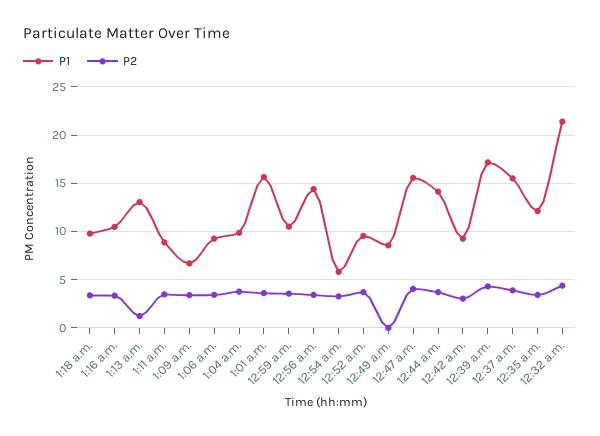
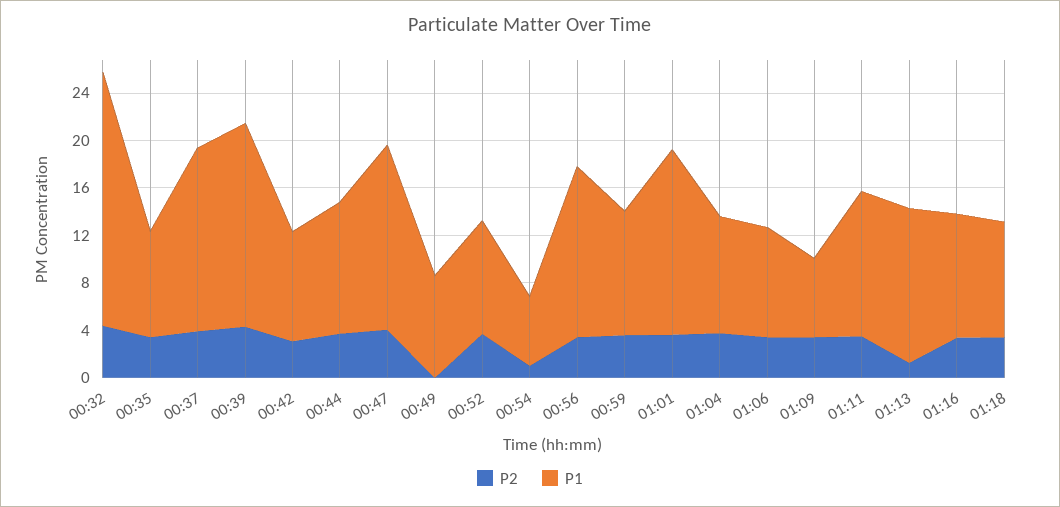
P1, 1:11 a.m.: 9 -> 12
P2, 12:54 a.m.: 3 -> 1
P1, 12:44 a.m.: 14 -> 11
P1, 12:35 a.m.: 12 -> 9

